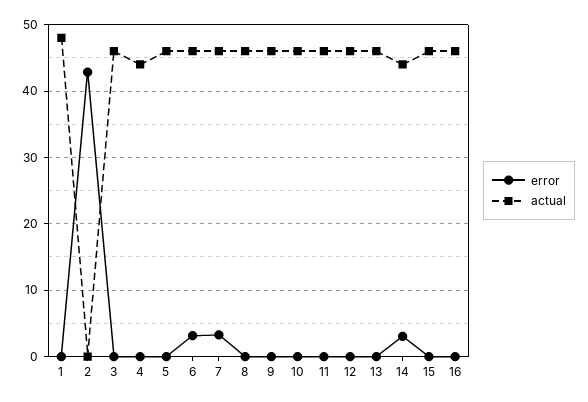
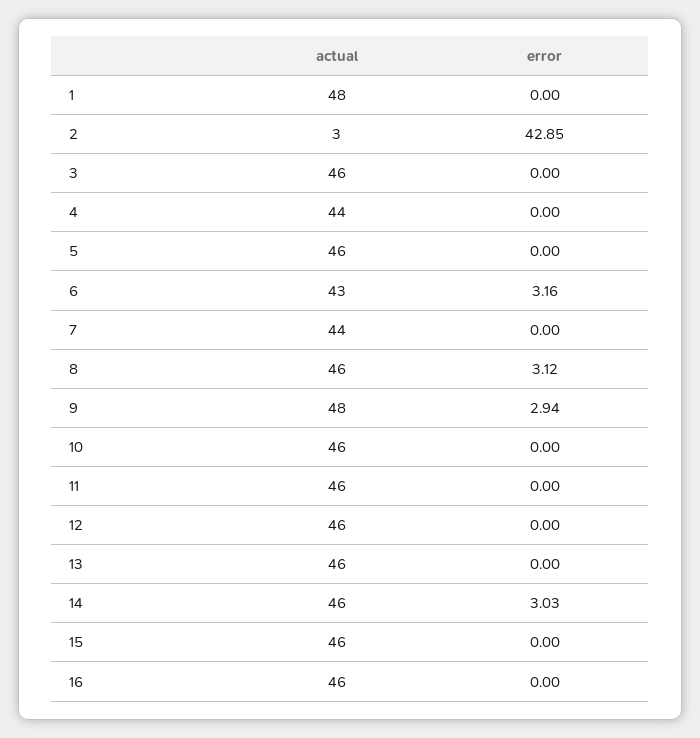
actual, 2: 0 -> 3
actual, 6: 46 -> 43
error, 7: 3 -> 0
actual, 7: 46 -> 44
error, 8: 0 -> 3.12
error, 9: 0 -> 2.94
actual, 9: 46 -> 48
actual, 14: 44 -> 46

